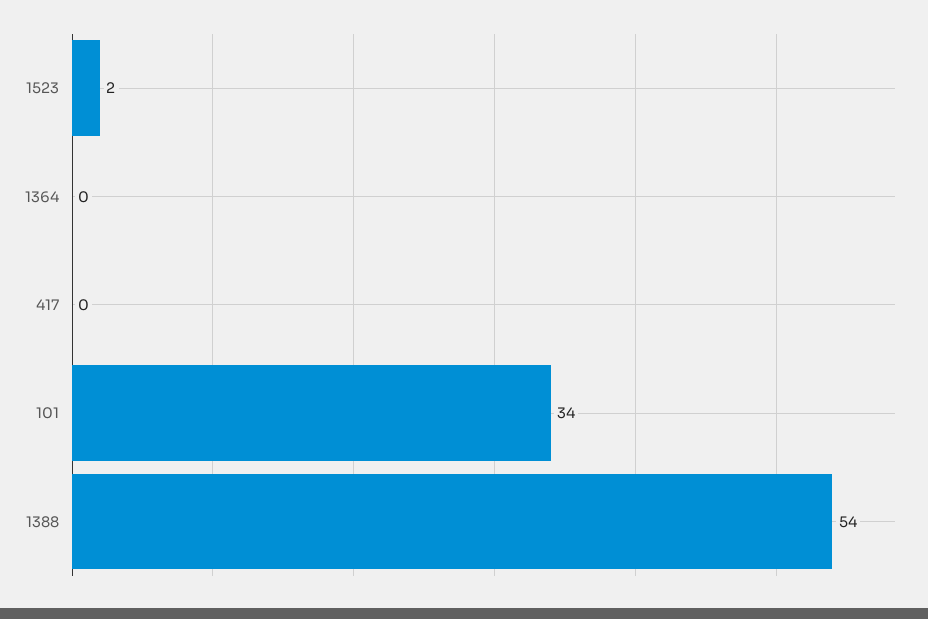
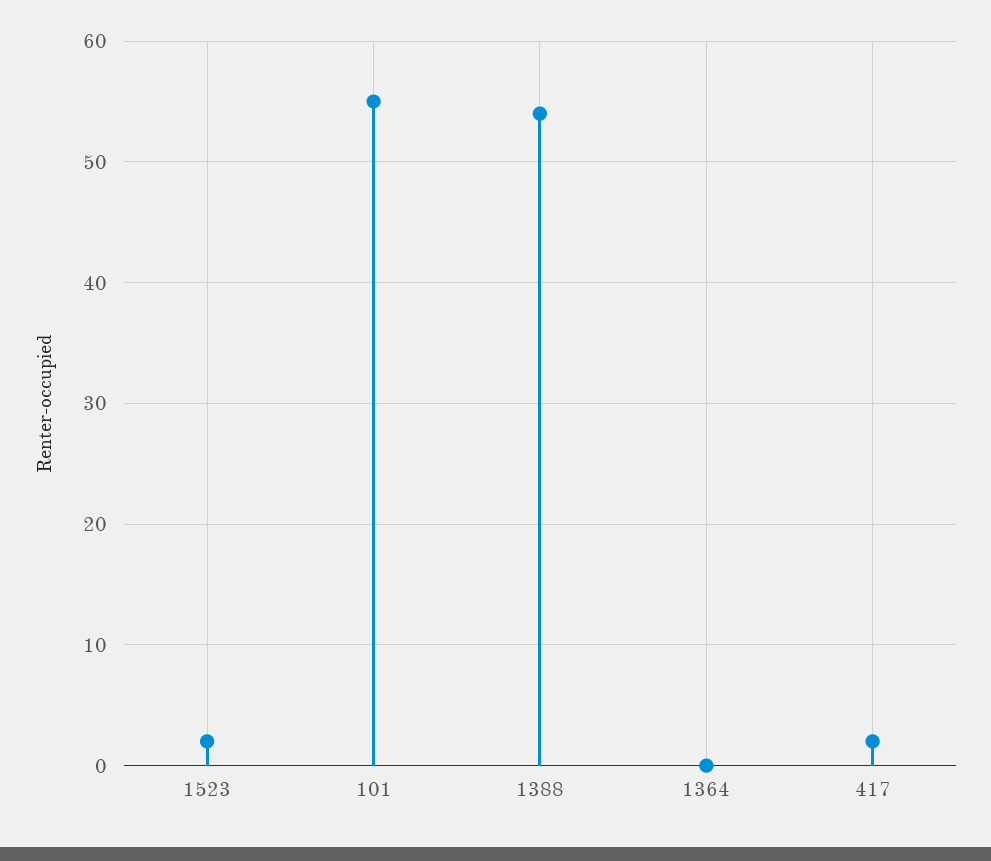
417: 0 -> 2
101: 34 -> 55

